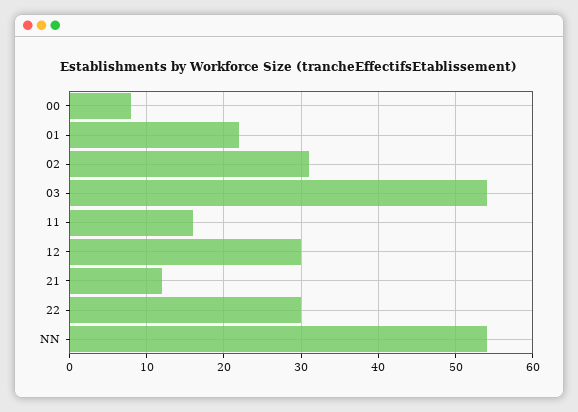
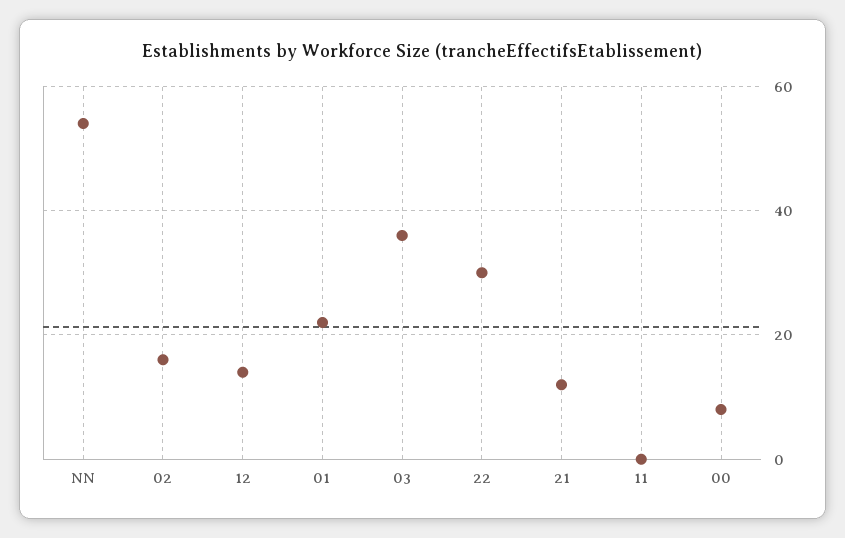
02: 31 -> 15
03: 54 -> 35
11: 16 -> 0
12: 30 -> 15

